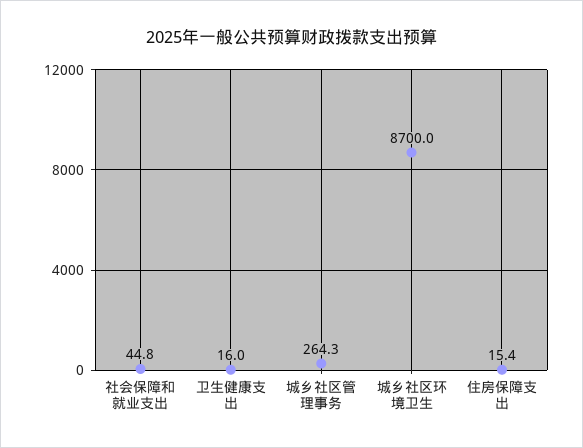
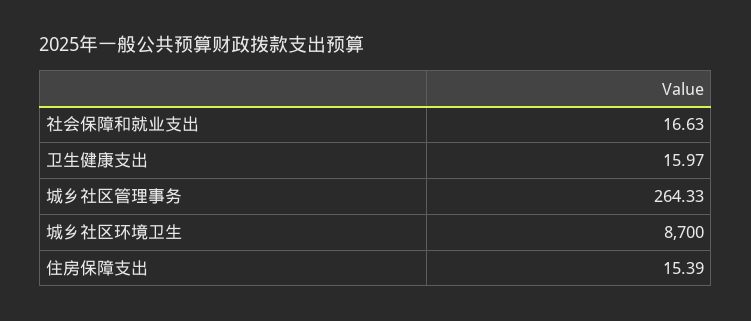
社会保障和就业支出: 44.8 -> 16.63

